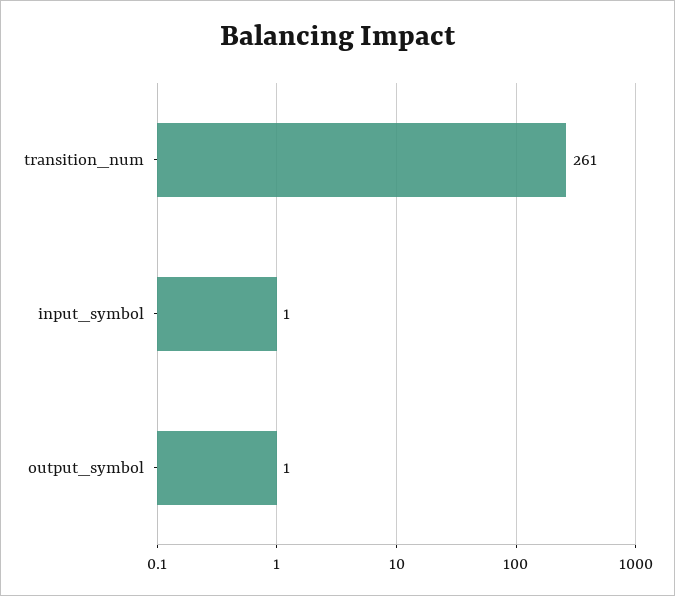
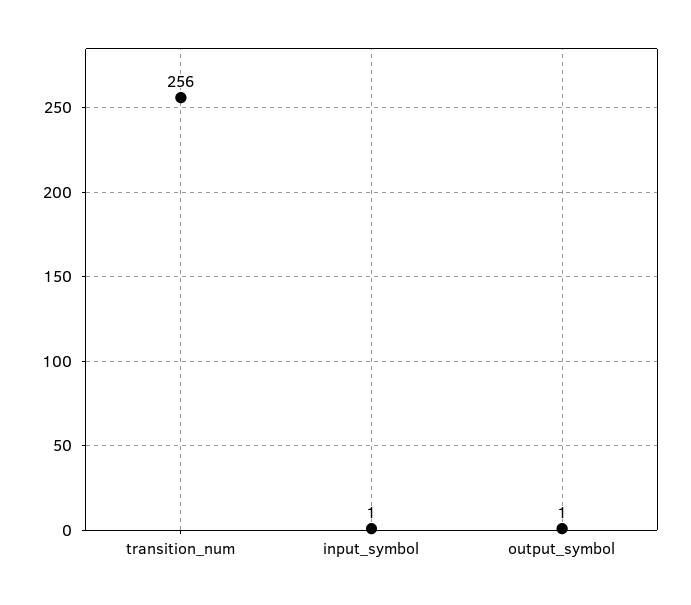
transition_num: 261 -> 256

